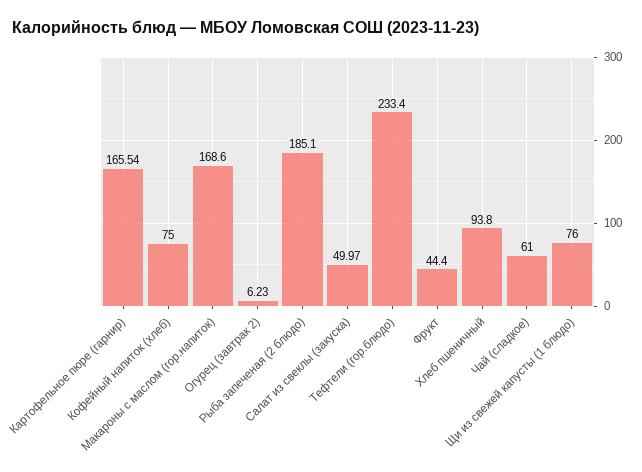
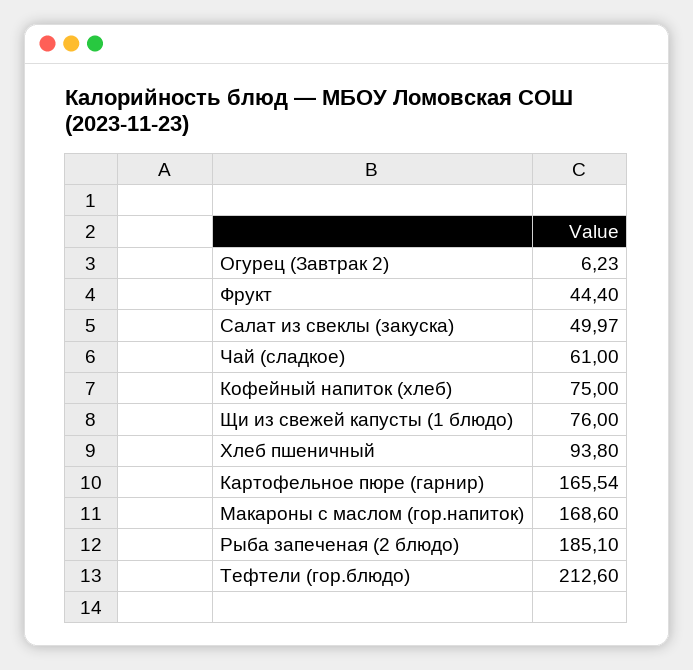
Тефтели (гор.блюдо): 233.4 -> 212.6

